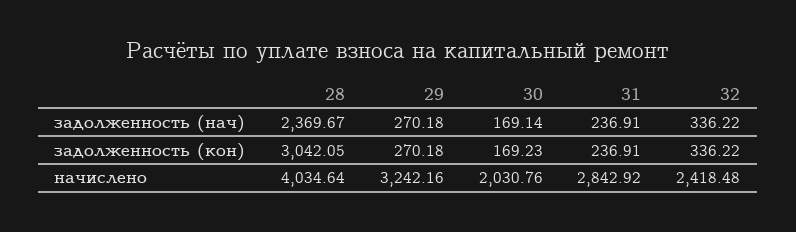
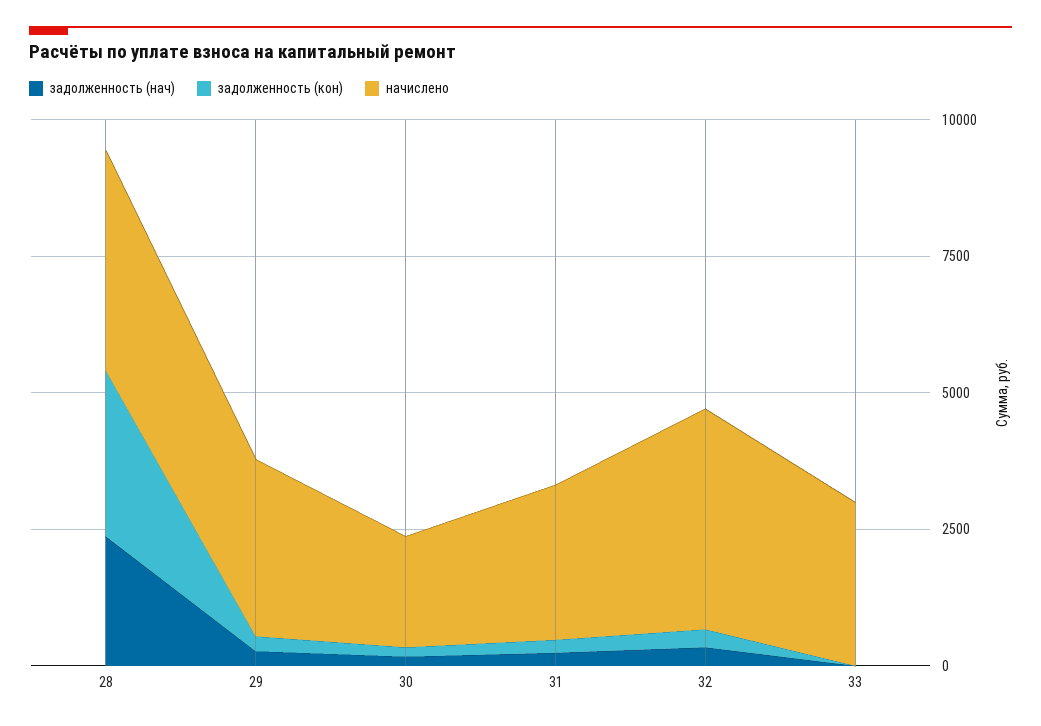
начислено, 32: 2418.48 -> 4000
задолженность (нач), 33: none -> 0
задолженность (кон), 33: none -> 0
начислено, 33: none -> 3000

